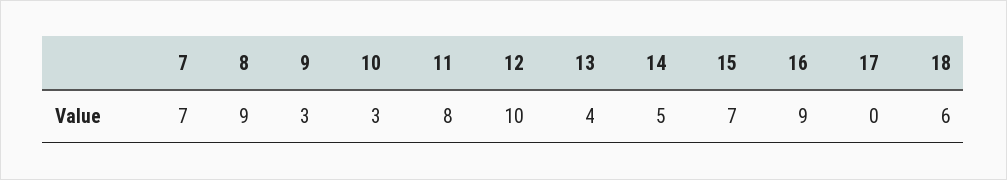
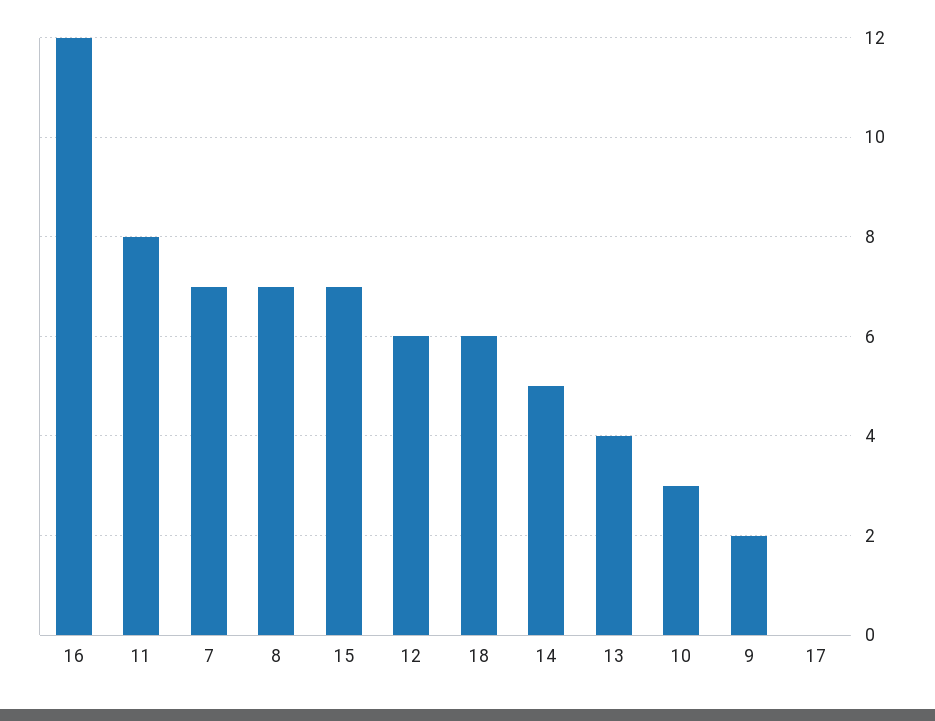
8: 9 -> 7
9: 3 -> 2
12: 10 -> 6
16: 9 -> 12

